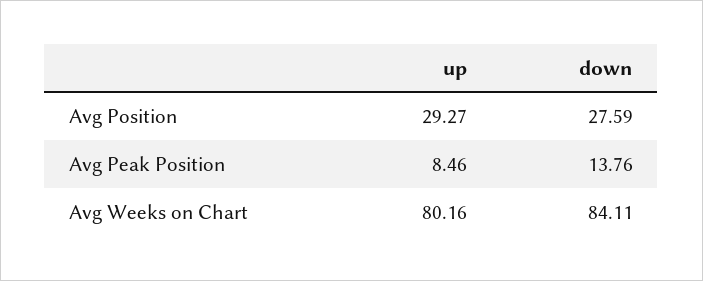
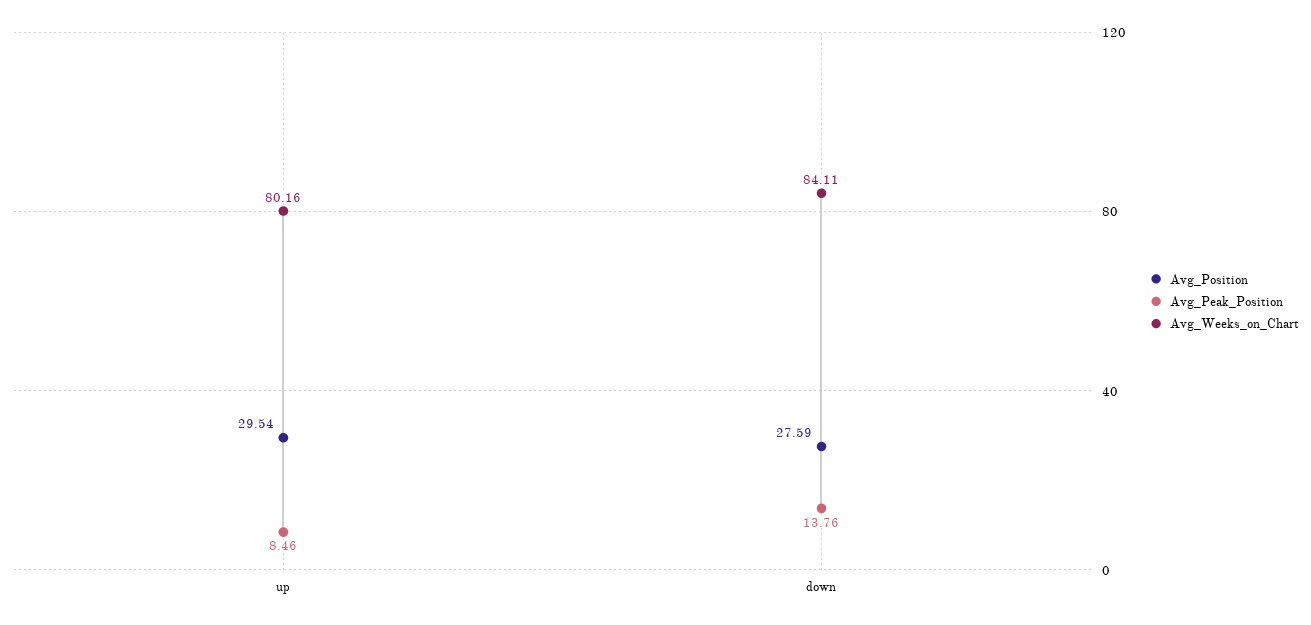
Avg Position, up: 29.27 -> 29.54

